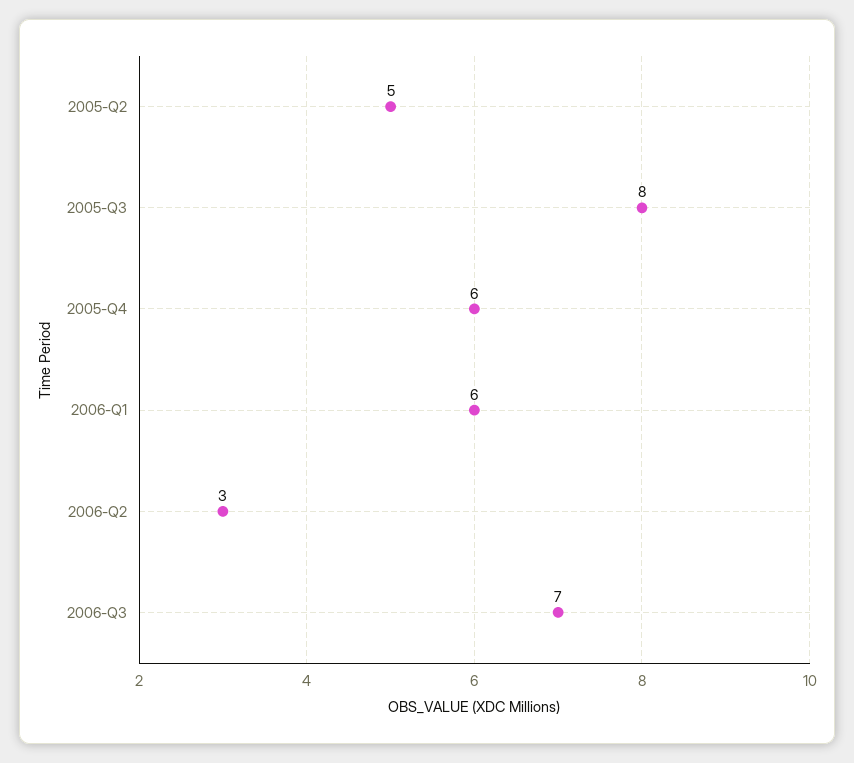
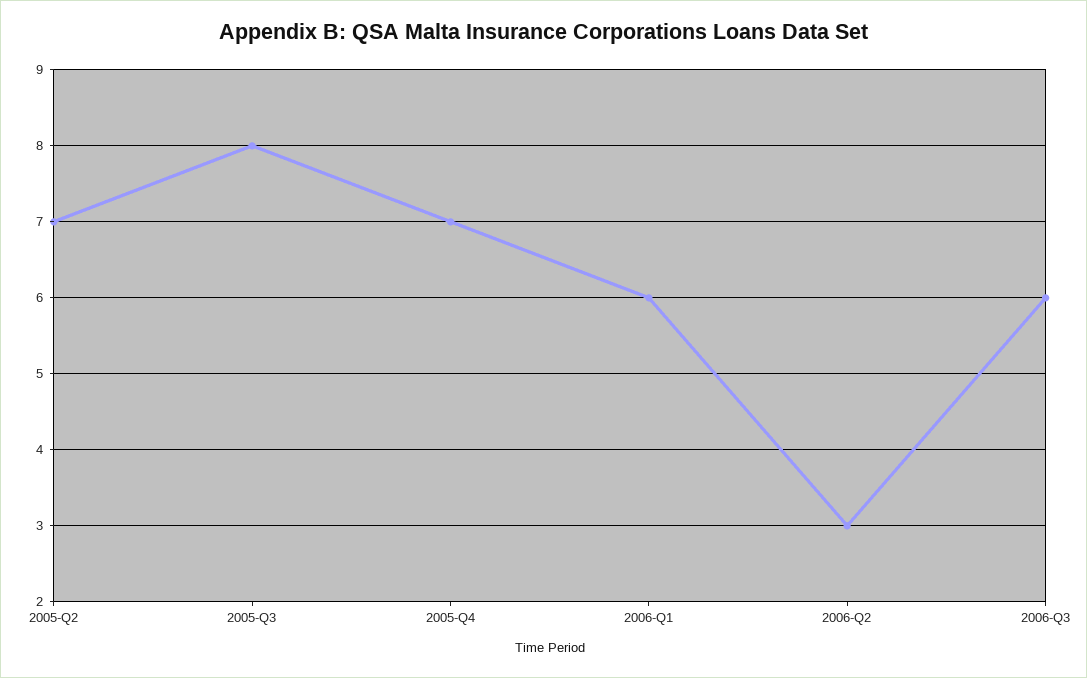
2005-Q2: 5 -> 7
2005-Q4: 6 -> 7
2006-Q3: 7 -> 6

